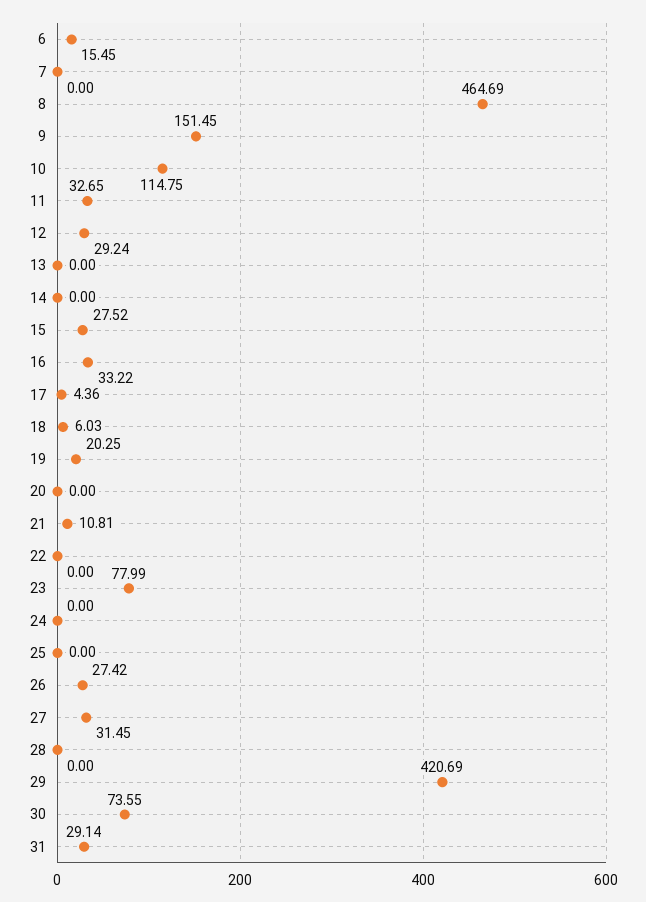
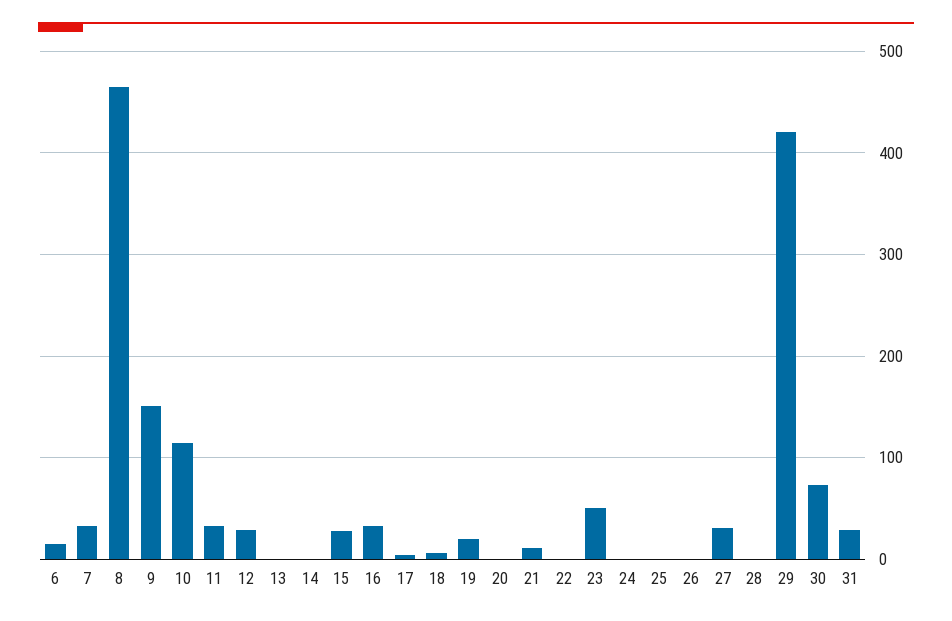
7: 0 -> 30
23: 77.99 -> 50
26: 27.42 -> 0

